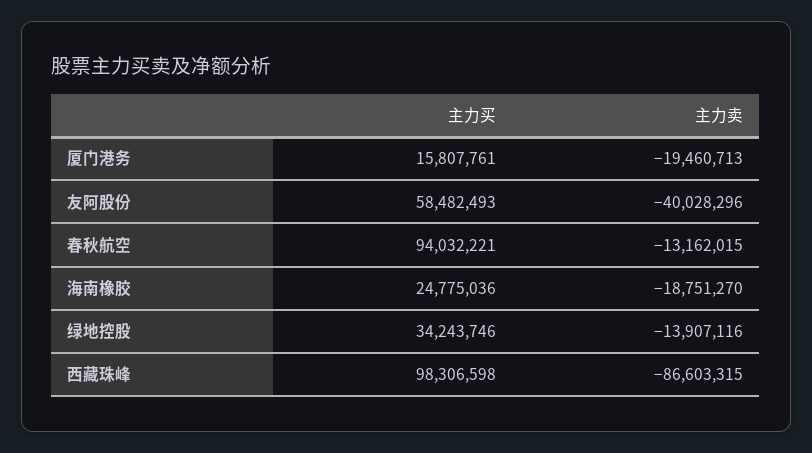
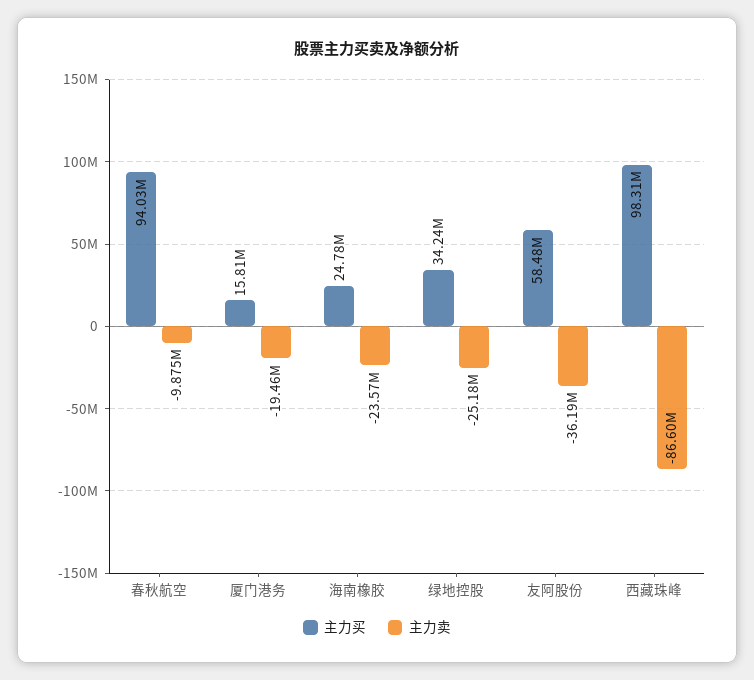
主力卖, 友阿股份: -40028296 -> -36190000
主力卖, 春秋航空: -13162015 -> -9875000
主力卖, 海南橡胶: -18751270 -> -23570000
主力卖, 绿地控股: -13907116 -> -25180000

